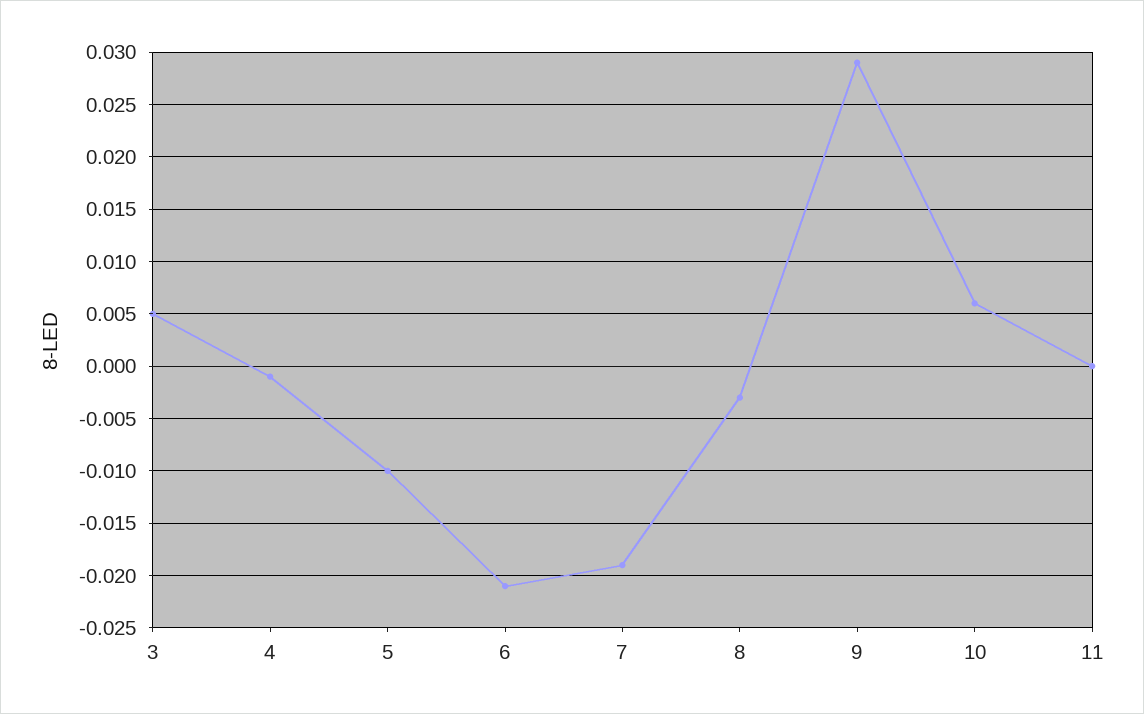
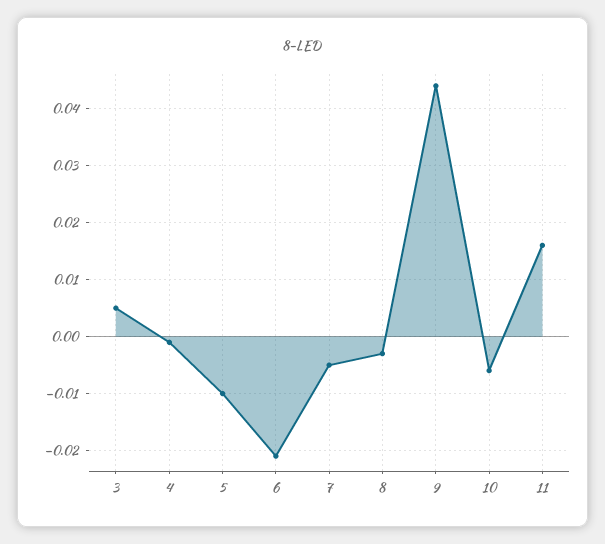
7: -0.019 -> -0.005
9: 0.029 -> 0.045
10: 0.006 -> -0.005
11: 0 -> 0.015

